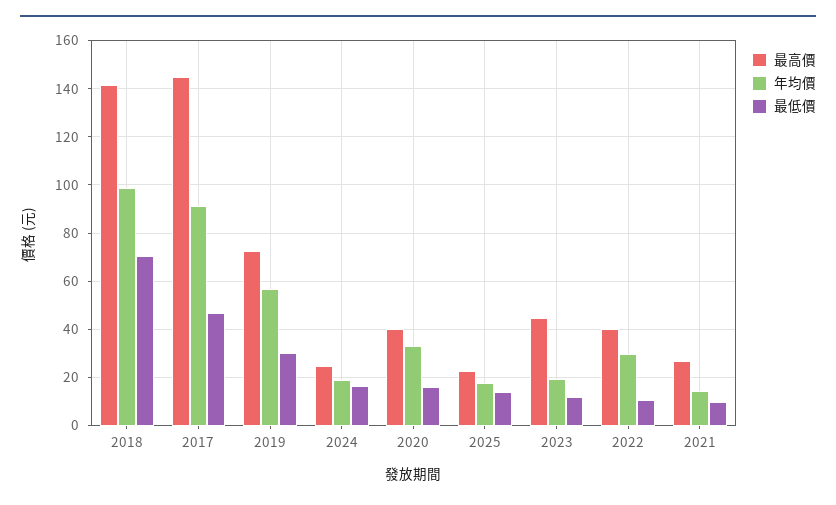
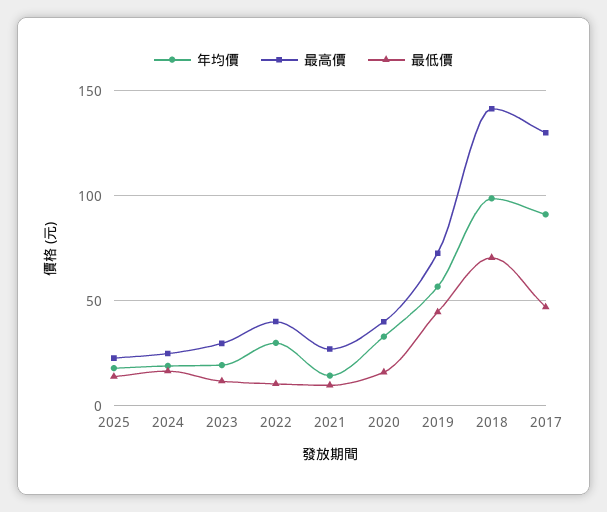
最高價, 2017: 145 -> 130
最低價, 2019: 30 -> 45
最高價, 2023: 45 -> 30

